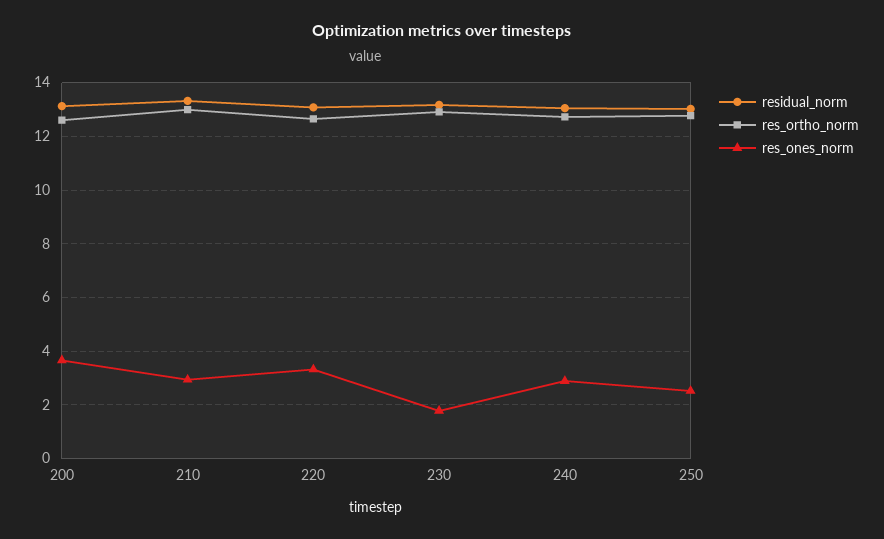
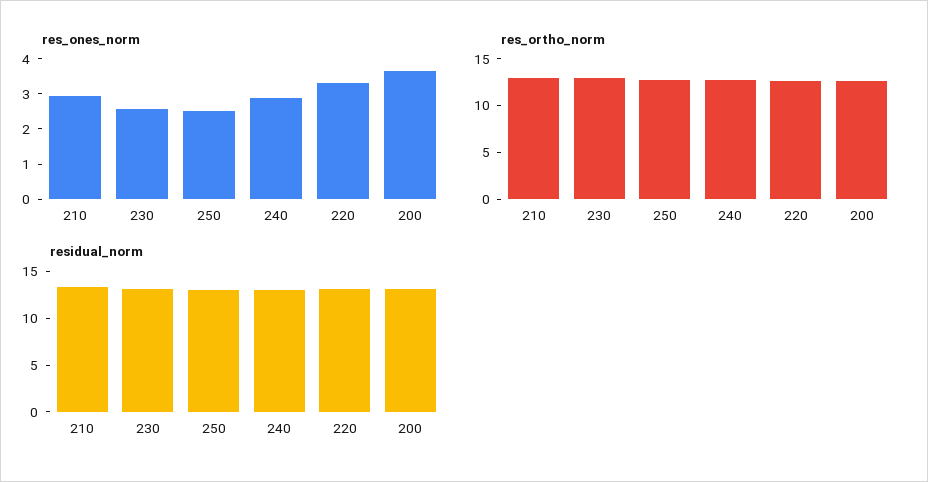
res_ones_norm, 230: 1.75 -> 2.5

